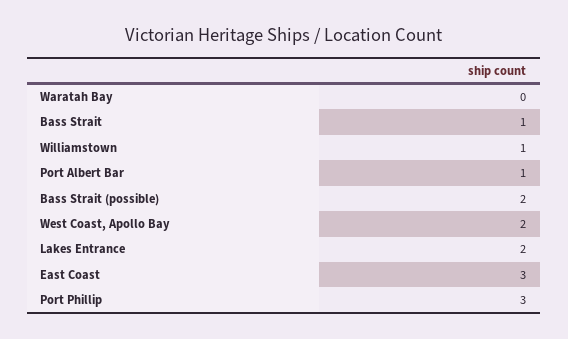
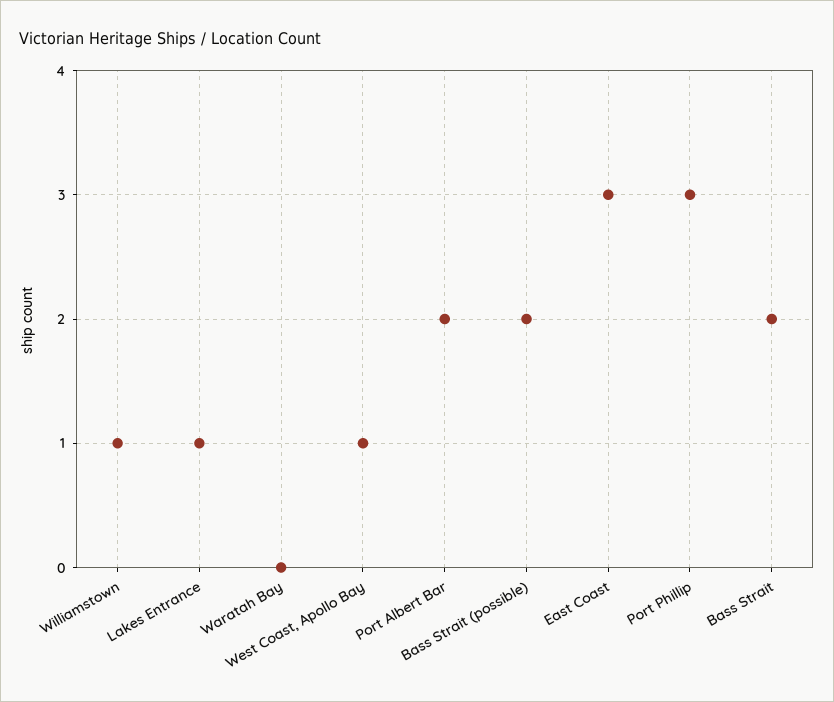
Bass Strait: 1 -> 2
Port Albert Bar: 1 -> 2
West Coast, Apollo Bay: 2 -> 1
Lakes Entrance: 2 -> 1

